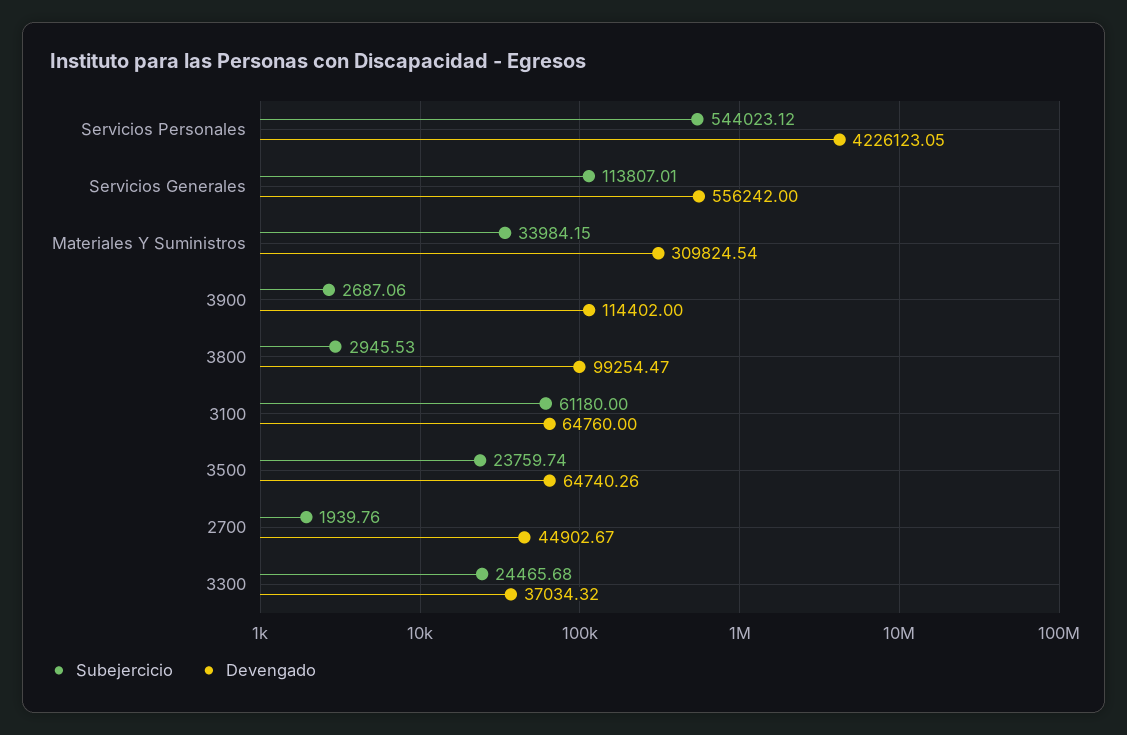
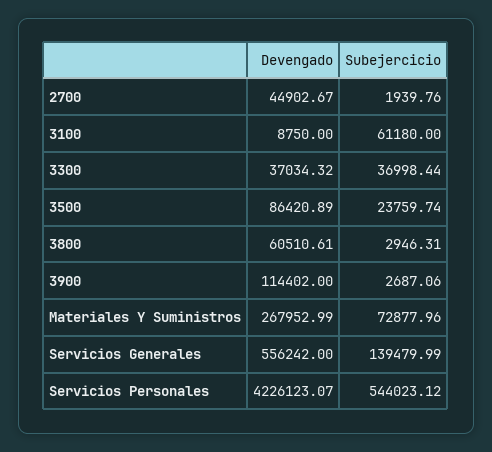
Devengado, Servicios Personales: 4226123.05 -> 4226123.07
Subejercicio, Servicios Generales: 113807.01 -> 139479.99
Subejercicio, Materiales Y Suministros: 33984.15 -> 72877.96
Devengado, Materiales Y Suministros: 309824.54 -> 267952.99
Subejercicio, 3800: 2945.53 -> 2946.31
Devengado, 3800: 99254.47 -> 60510.61
Devengado, 3100: 64760 -> 8750
Devengado, 3500: 64740.26 -> 86420.89
Subejercicio, 3300: 24465.68 -> 36998.44

